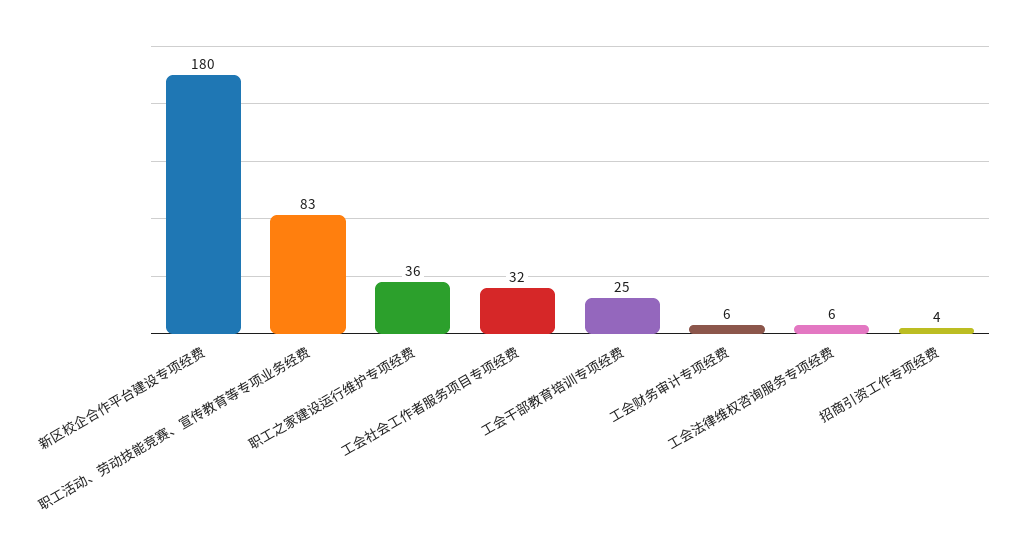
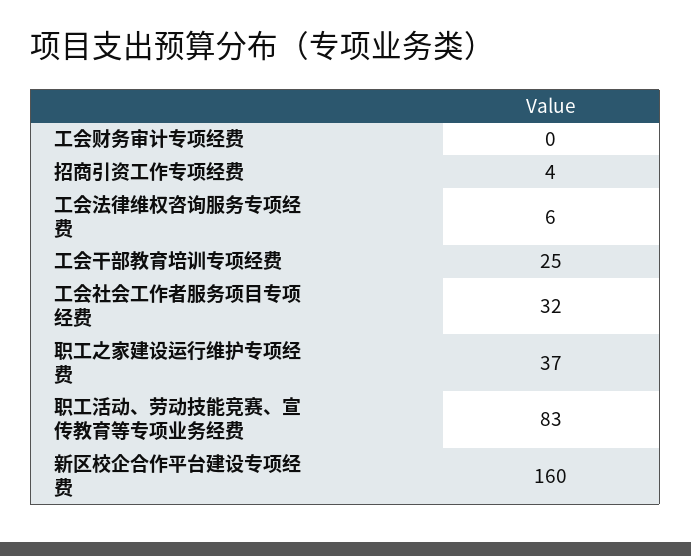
新区校企合作平台建设专项经费: 180 -> 160
职工之家建设运行维护专项经费: 36 -> 37
工会财务审计专项经费: 6 -> 0

